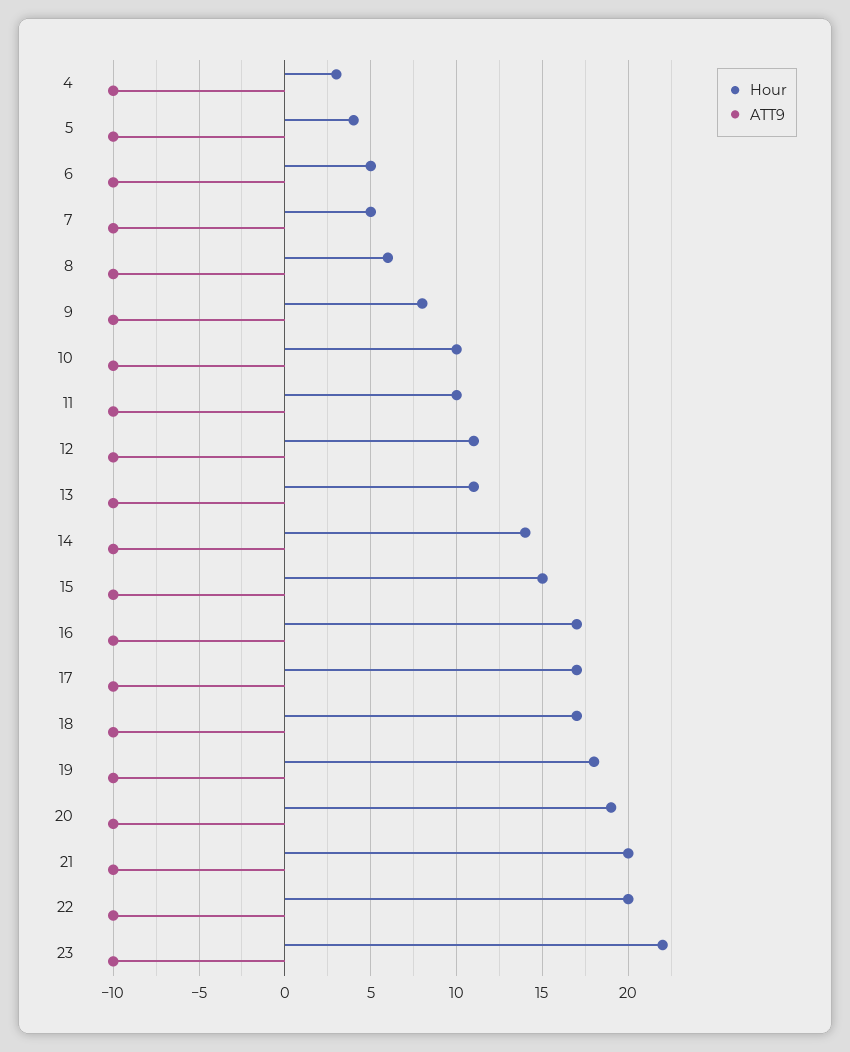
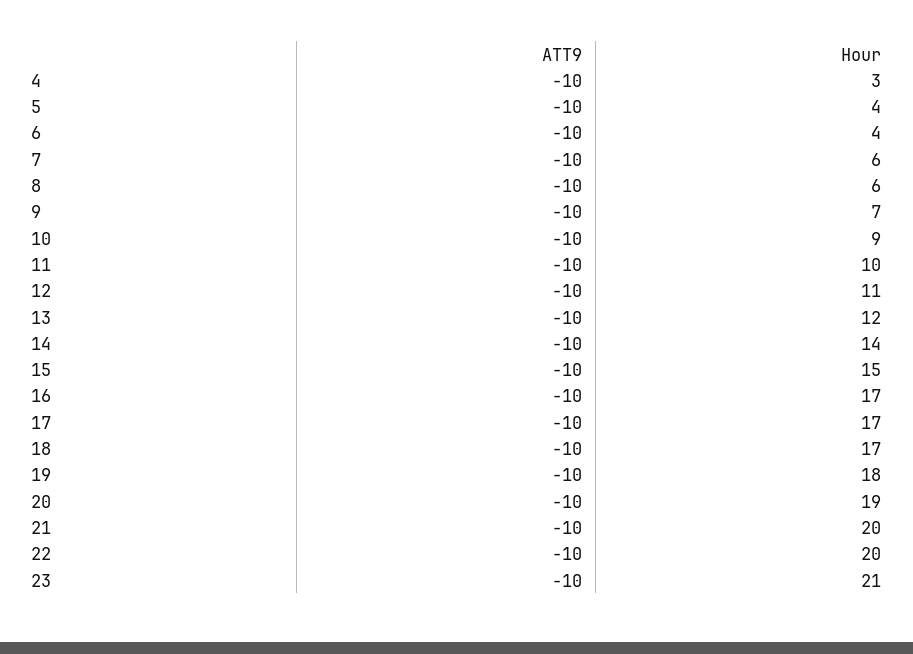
Hour, 6: 5 -> 4
Hour, 7: 5 -> 6
Hour, 9: 8 -> 7
Hour, 10: 10 -> 9
Hour, 13: 11 -> 12
Hour, 23: 22 -> 21

